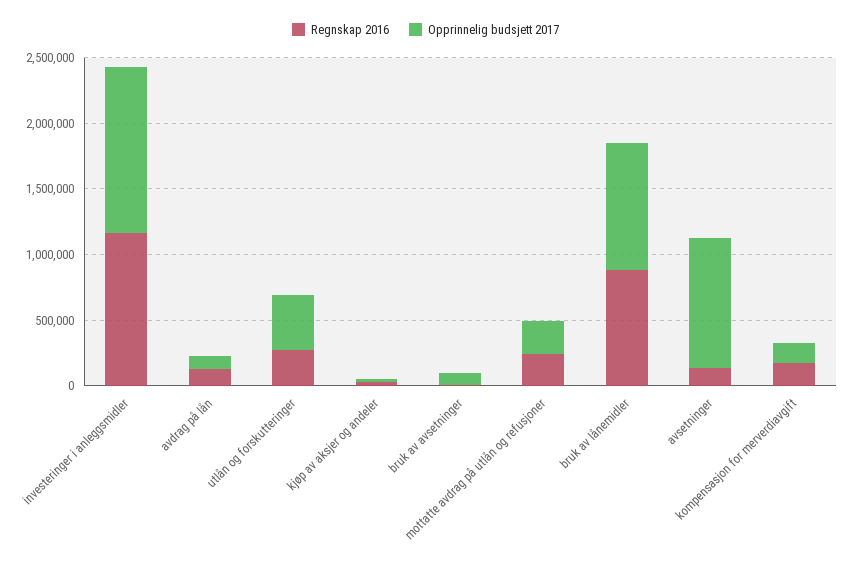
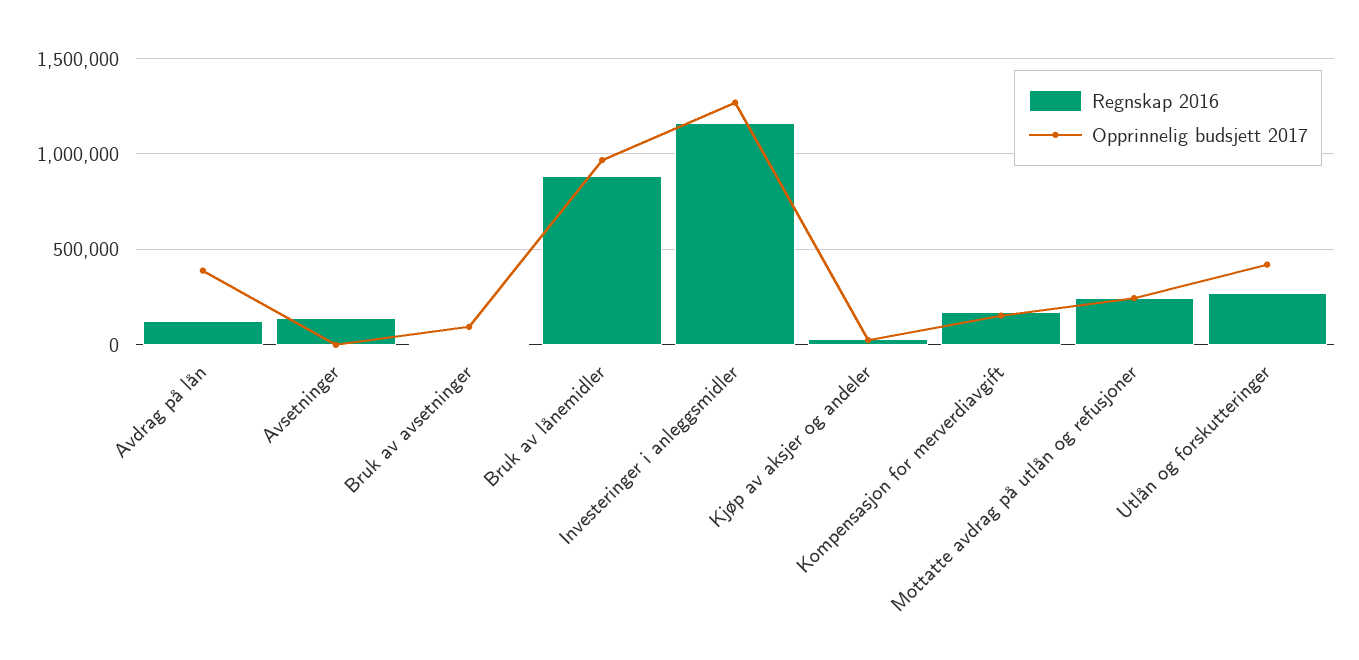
Opprinnelig budsjett 2017, avdrag på lån: 100000 -> 400000
Opprinnelig budsjett 2017, avsetninger: 1000000 -> 0

